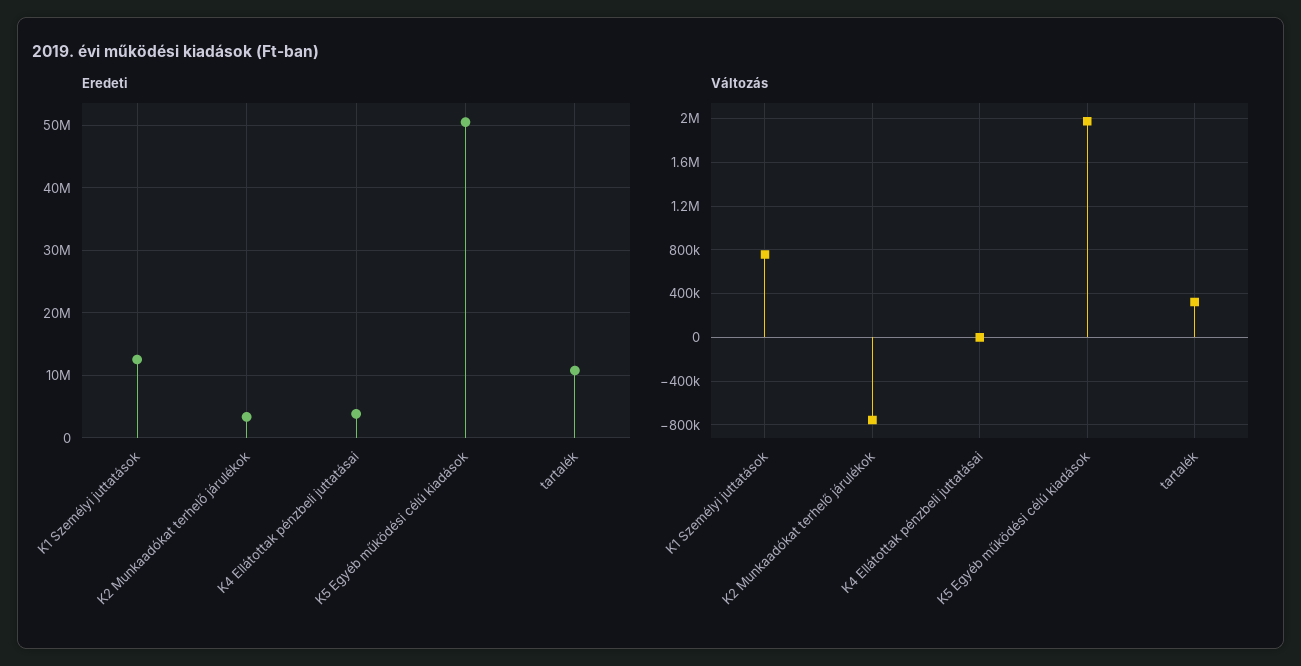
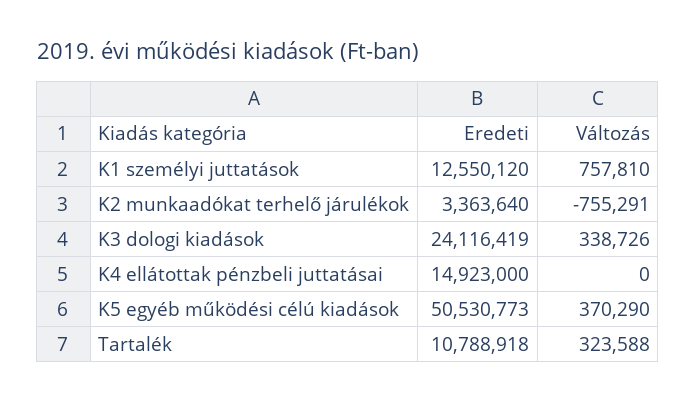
Eredeti, K4 Ellátottak pénzbeli juttatásai: 4000000 -> 14923000
Változás, K5 Egyéb működési célú kiadások: 2000000 -> 370290
Eredeti, K3 dologi kiadások: none -> 24116419
Változás, K3 dologi kiadások: none -> 338726

